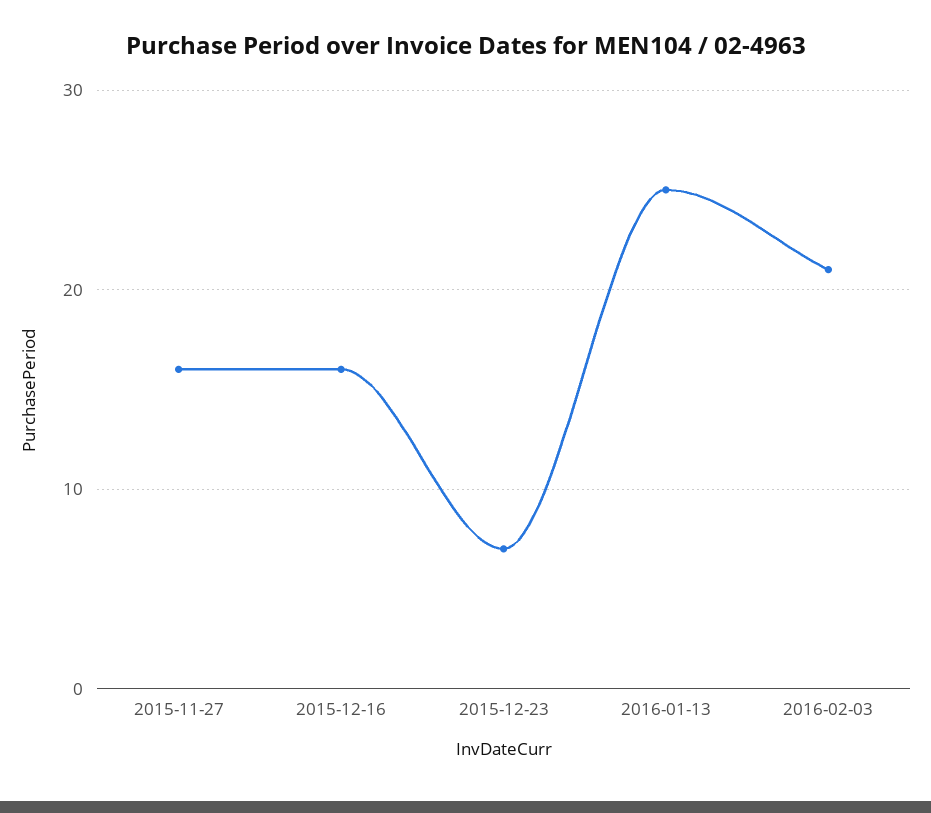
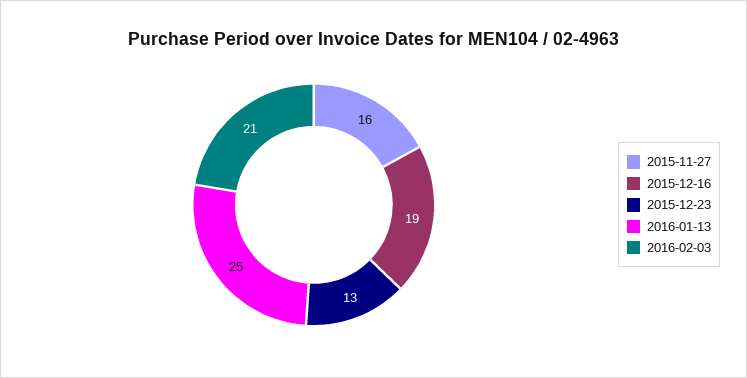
2015-12-16: 16 -> 19
2015-12-23: 7 -> 13

